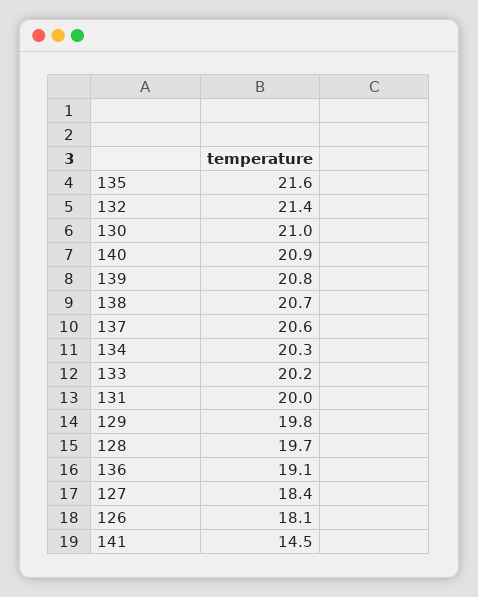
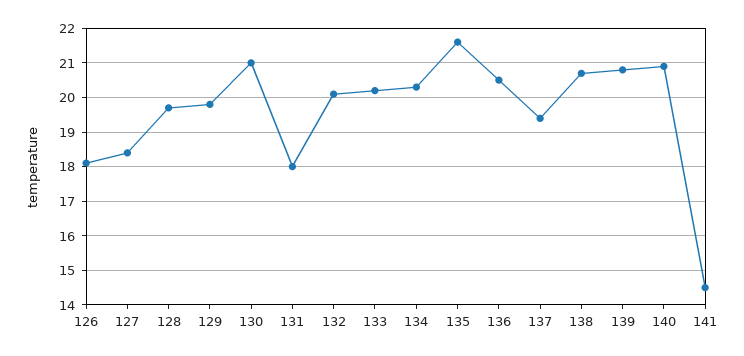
132: 21.4 -> 20
137: 20.6 -> 19.5
131: 20 -> 18
136: 19.1 -> 20.5

